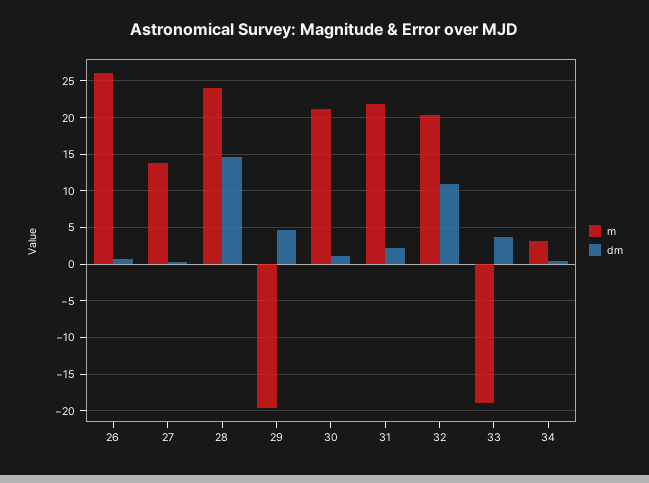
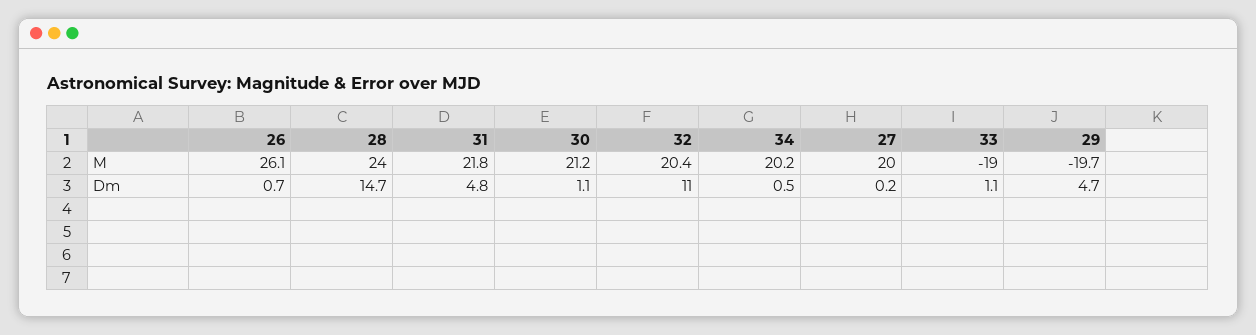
m, 27: 14 -> 20
dm, 31: 2 -> 4.8
dm, 33: 4 -> 1.1
m, 34: 3 -> 20.2

